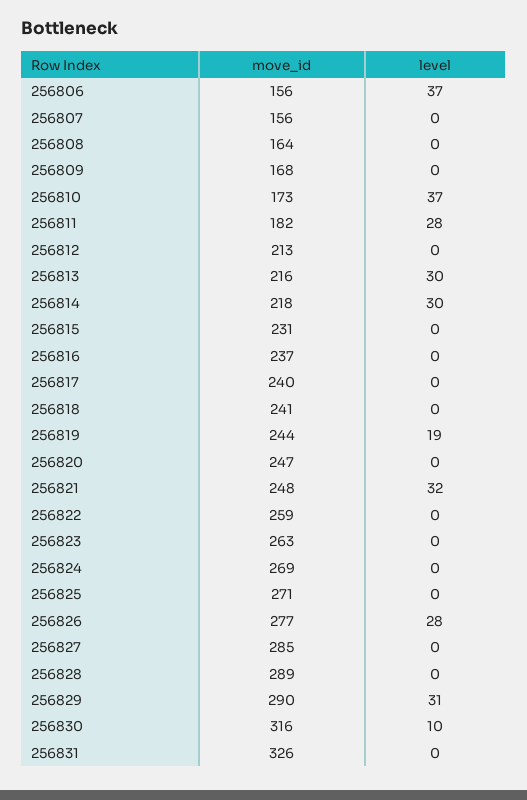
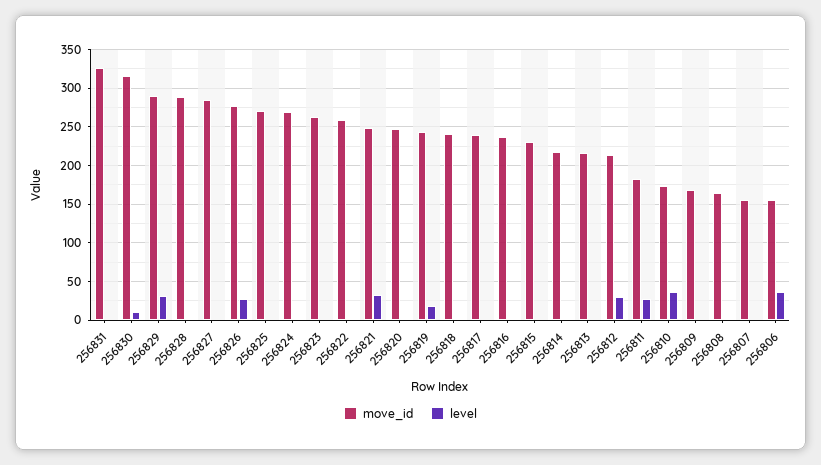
level, 256812: 0 -> 30
level, 256813: 30 -> 0
level, 256814: 30 -> 0

